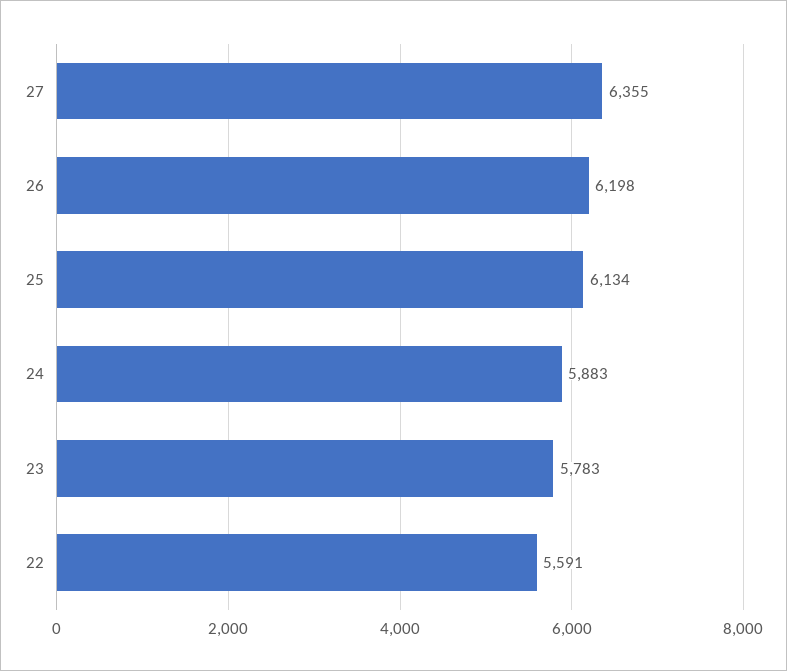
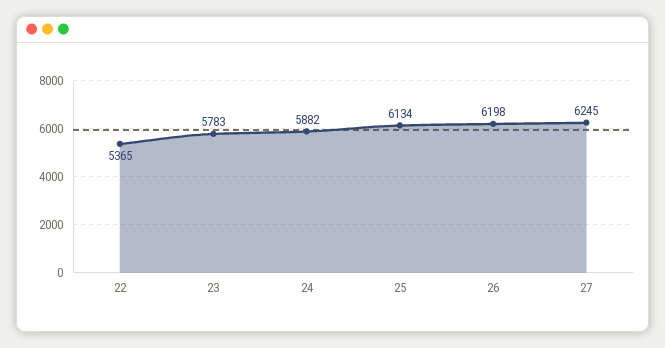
27: 6355 -> 6245
24: 5883 -> 5882
22: 5591 -> 5365

